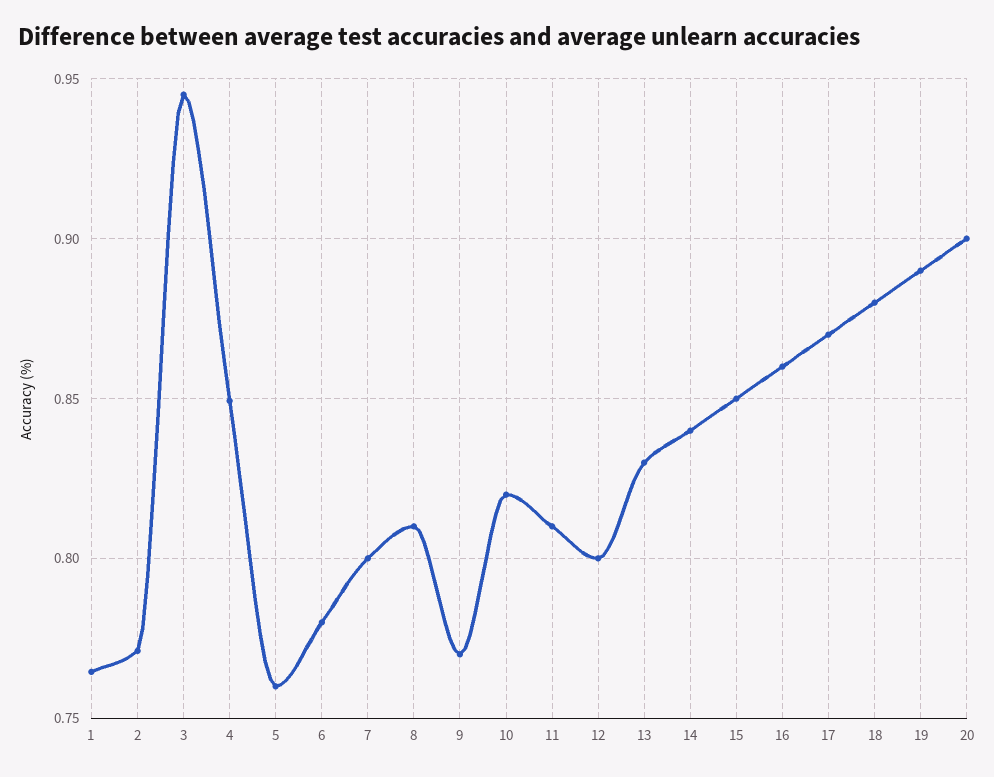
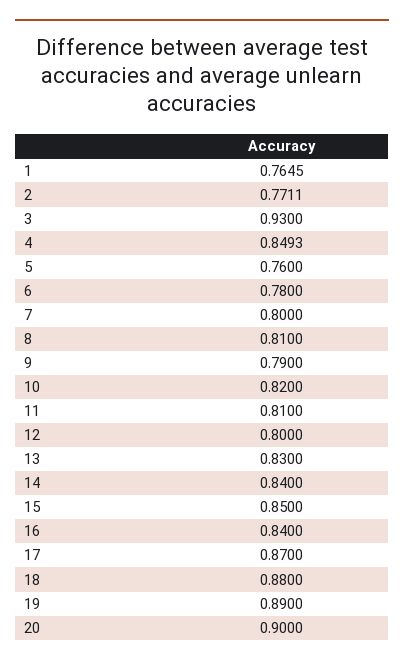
3: 0.945 -> 0.93
9: 0.77 -> 0.79
16: 0.86 -> 0.84

